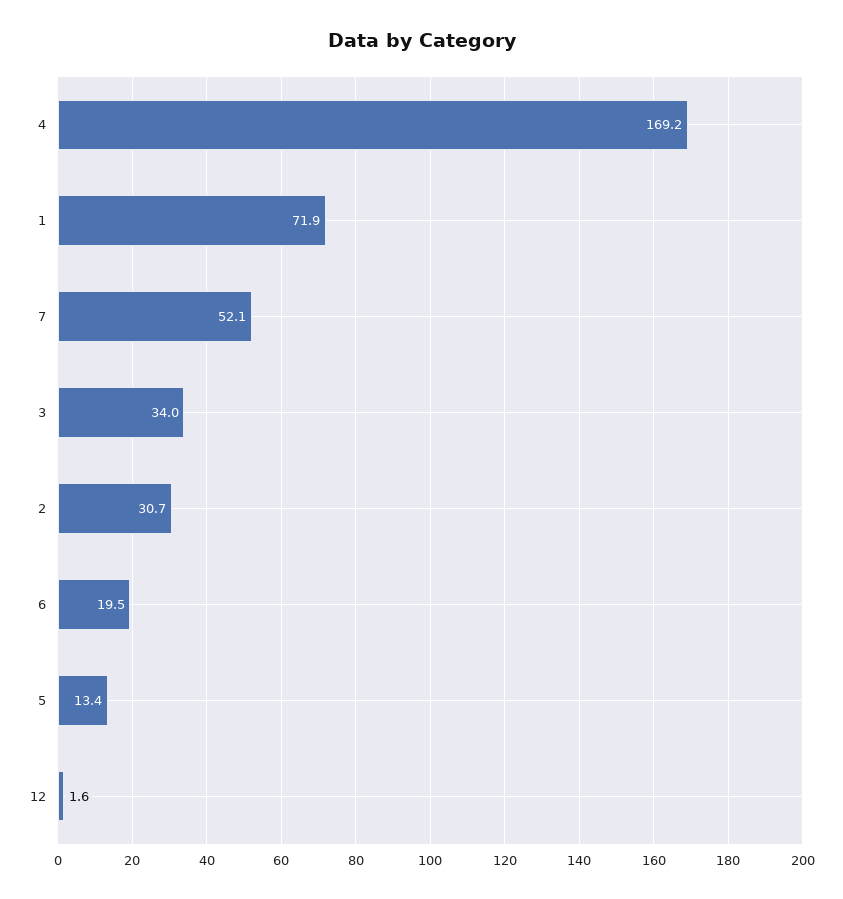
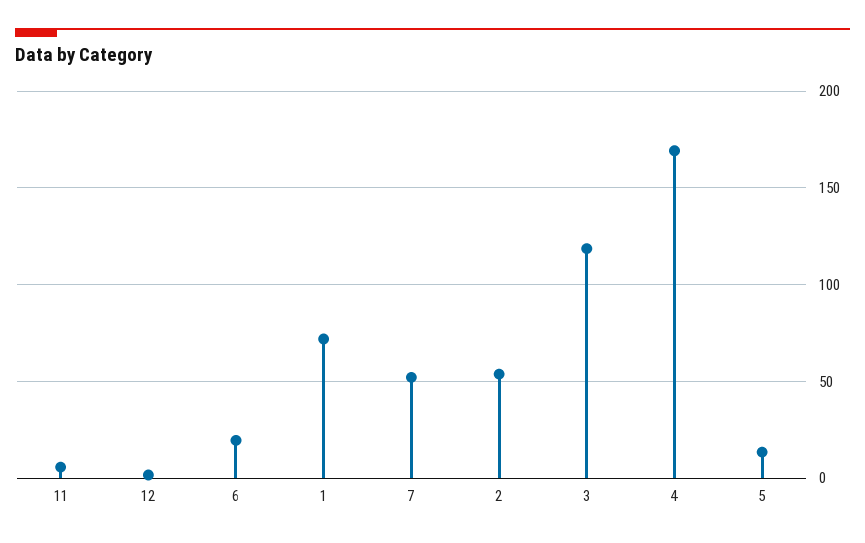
3: 34 -> 120
2: 30.7 -> 55
11: none -> 5

